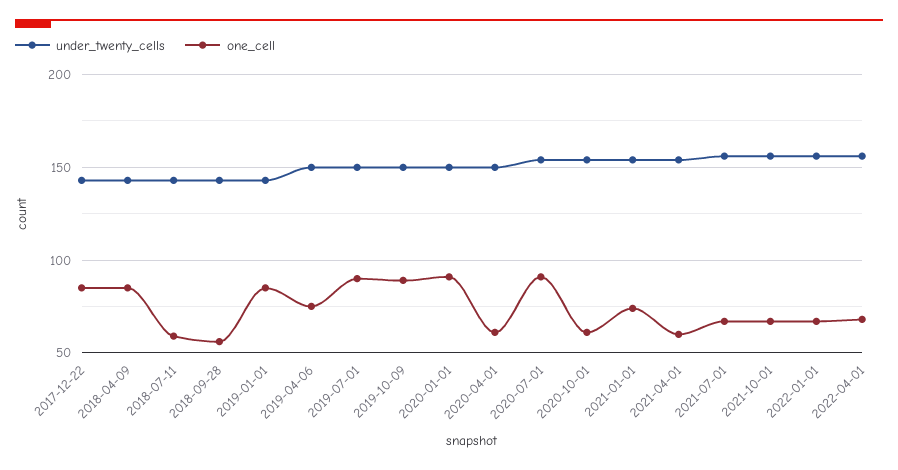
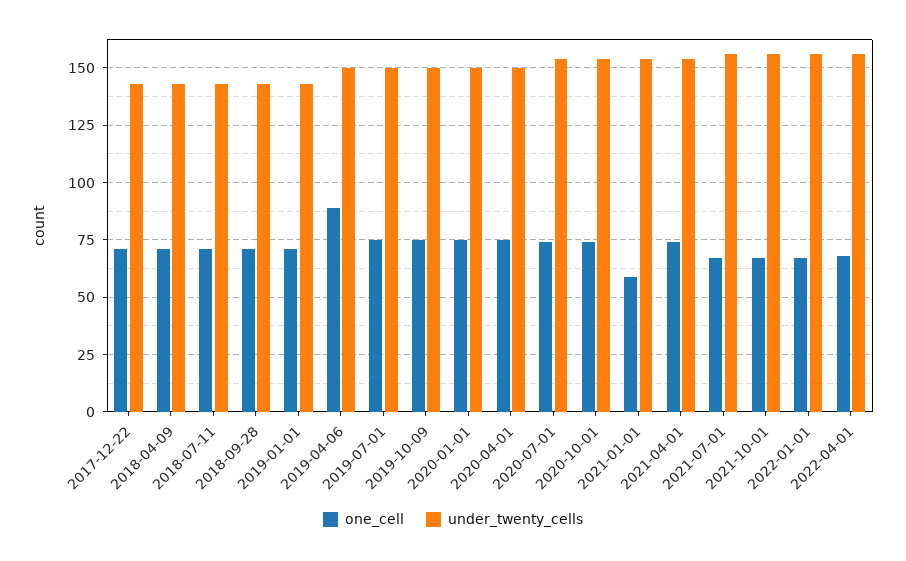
one_cell, 2017-12-22: 85 -> 70
one_cell, 2018-04-09: 85 -> 70
one_cell, 2018-07-11: 60 -> 70
one_cell, 2018-09-28: 55 -> 70
one_cell, 2019-01-01: 85 -> 70
one_cell, 2019-04-06: 75 -> 90
one_cell, 2019-07-01: 90 -> 75
one_cell, 2019-10-09: 90 -> 75
one_cell, 2020-01-01: 90 -> 75
one_cell, 2020-04-01: 60 -> 75
one_cell, 2020-07-01: 90 -> 75
one_cell, 2020-10-01: 60 -> 75
one_cell, 2021-01-01: 75 -> 60
one_cell, 2021-04-01: 60 -> 75

